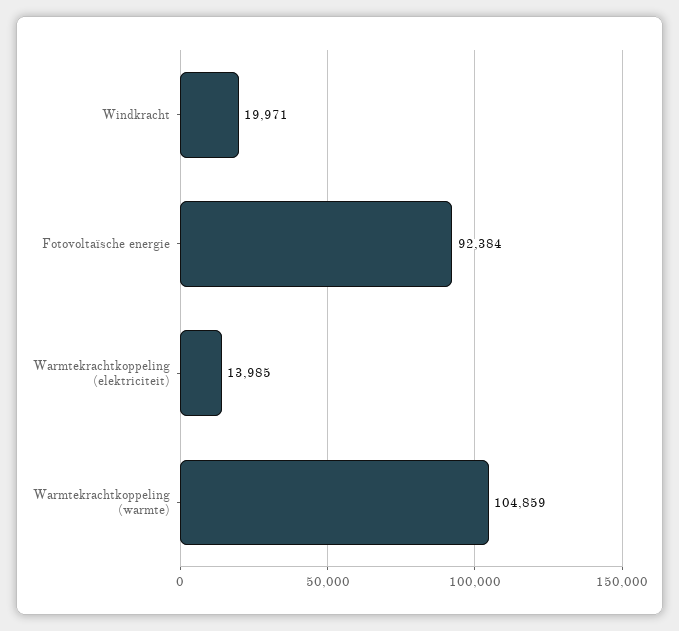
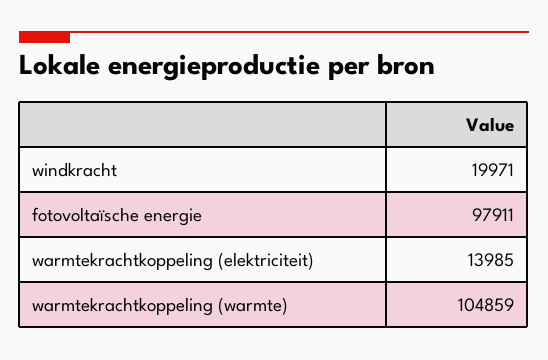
Fotovoltaïsche energie: 92384 -> 97911

